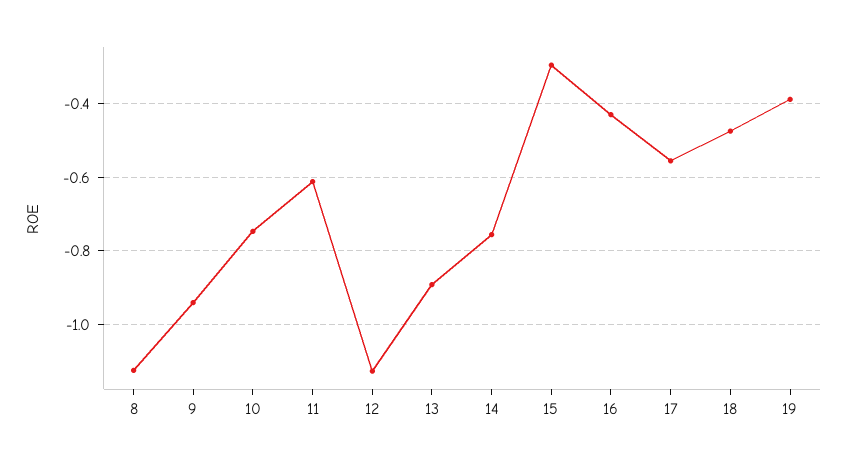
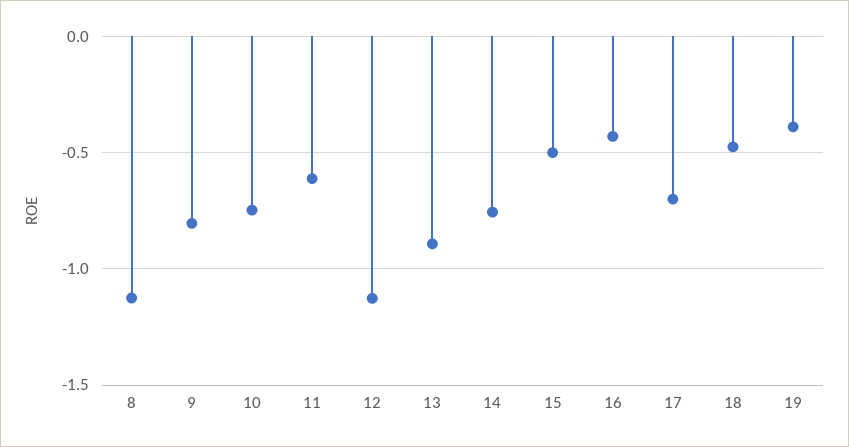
9: -0.94 -> -0.8
15: -0.3 -> -0.5
17: -0.56 -> -0.7

